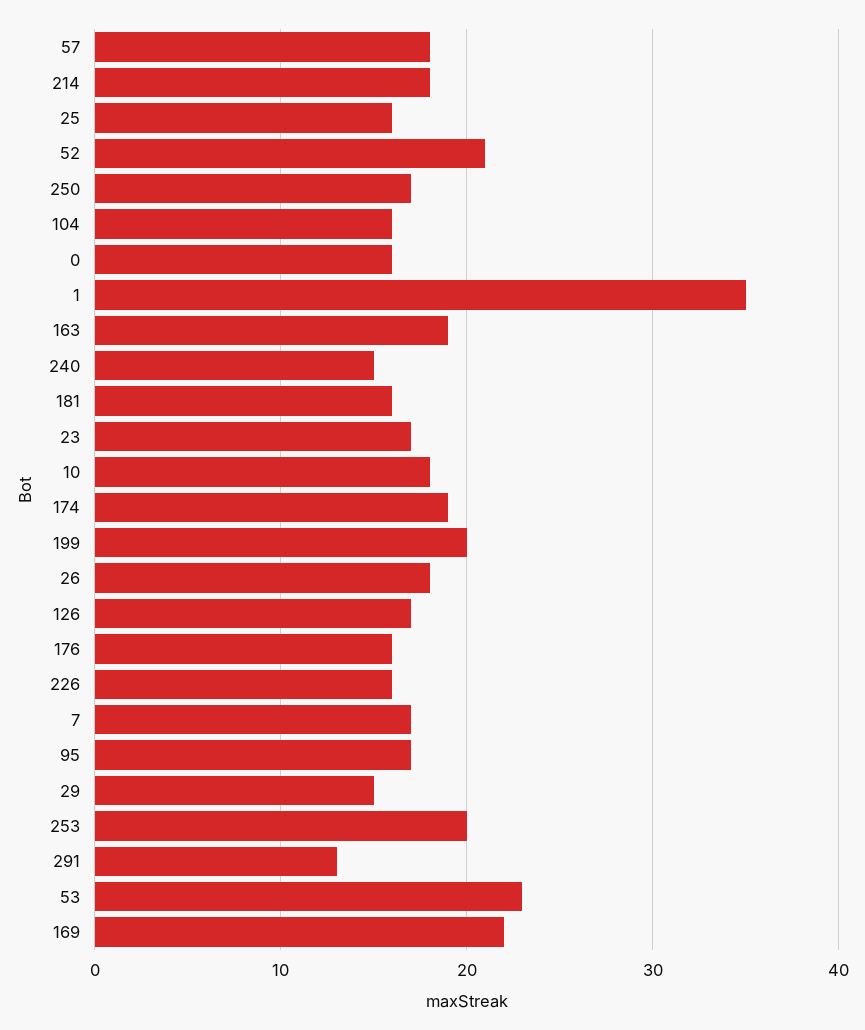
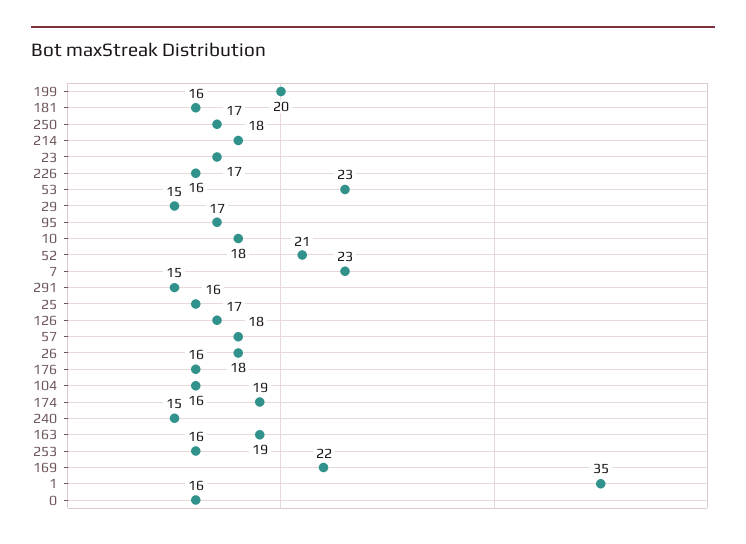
7: 17 -> 23
253: 20 -> 16
291: 13 -> 15

